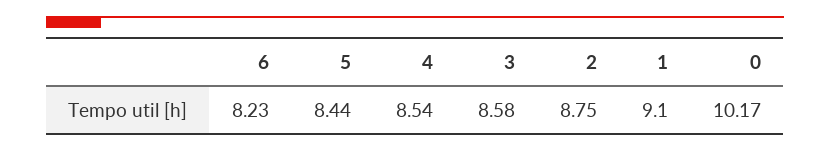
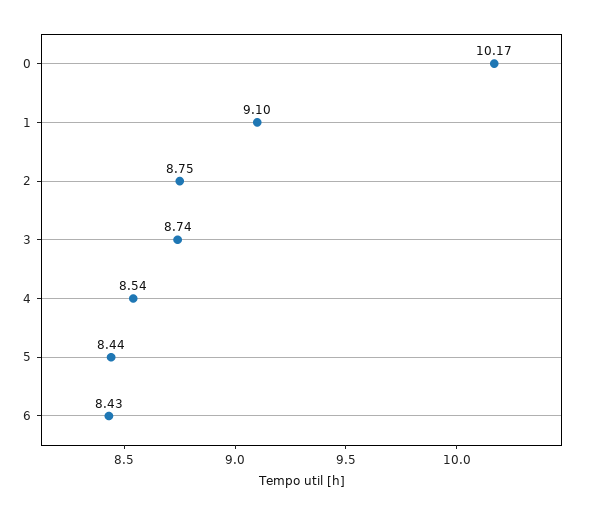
6: 8.23 -> 8.43
3: 8.58 -> 8.74

